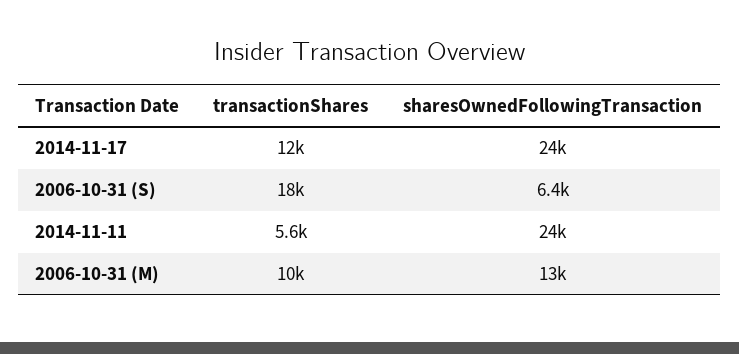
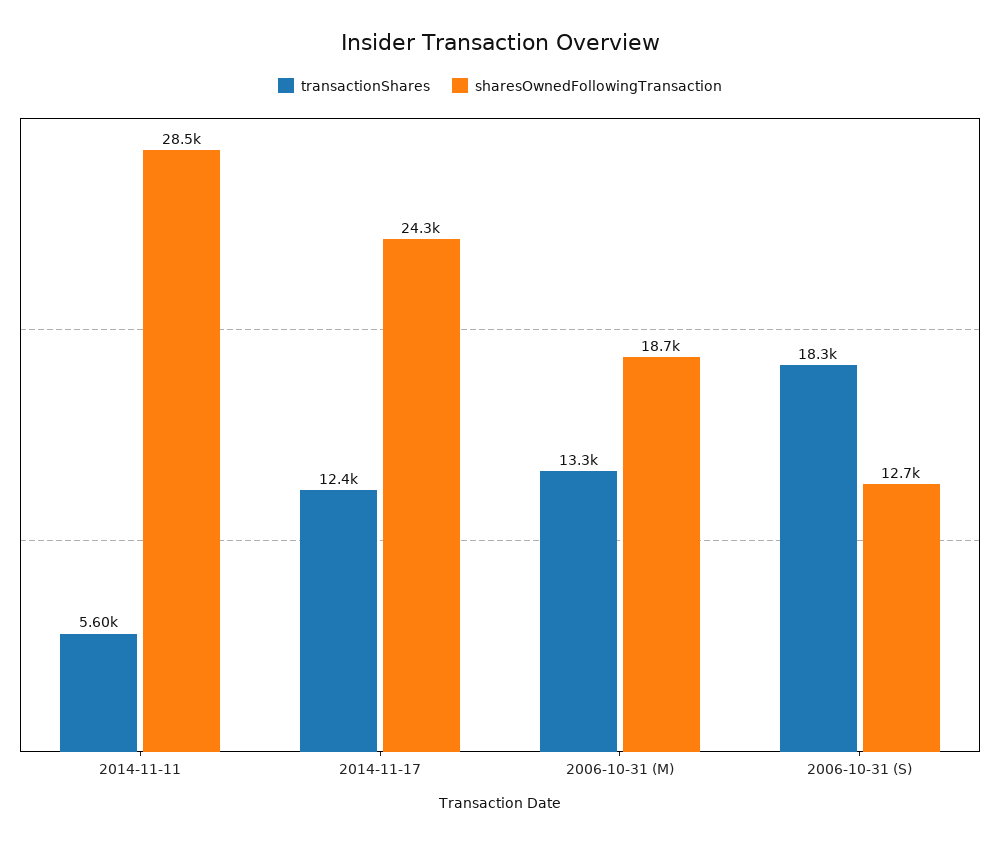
sharesOwnedFollowingTransaction, 2006-10-31 (S): 6400 -> 12700
sharesOwnedFollowingTransaction, 2014-11-11: 24000 -> 28500
transactionShares, 2006-10-31 (M): 10000 -> 13300
sharesOwnedFollowingTransaction, 2006-10-31 (M): 13000 -> 18700

